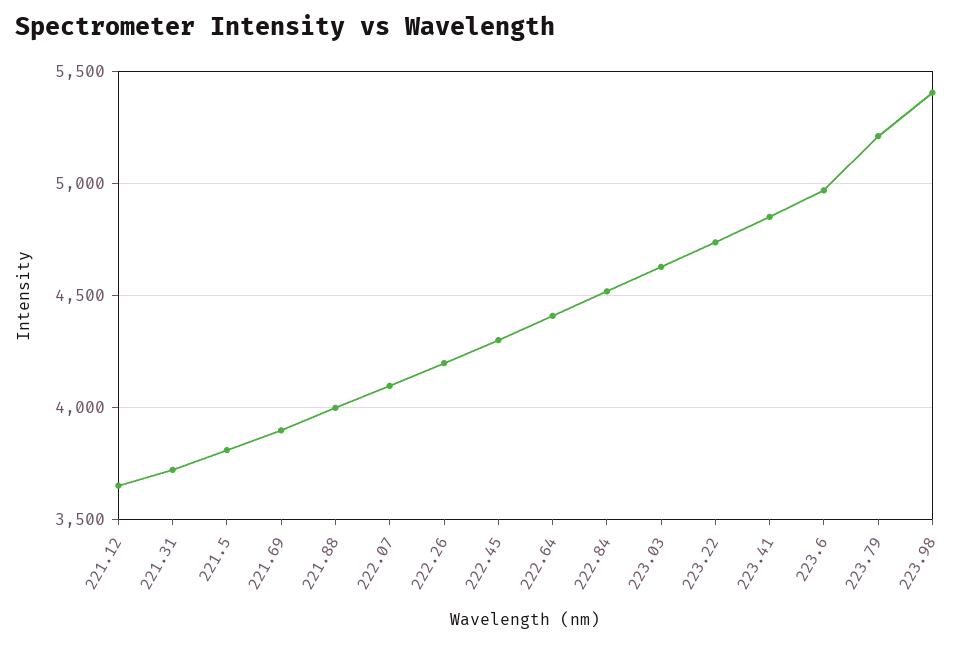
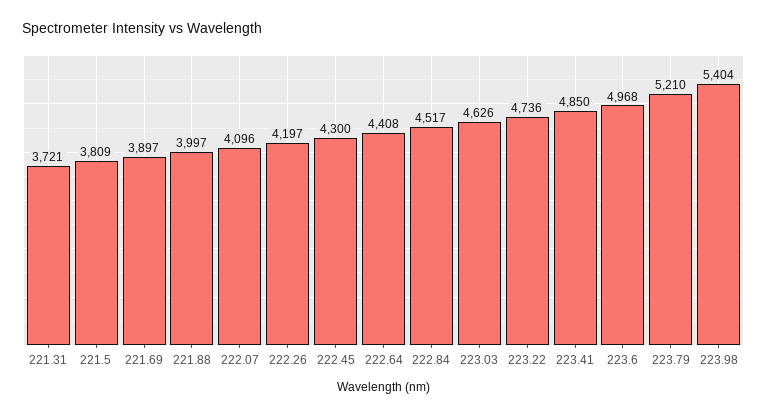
221.12: 3650 -> none

